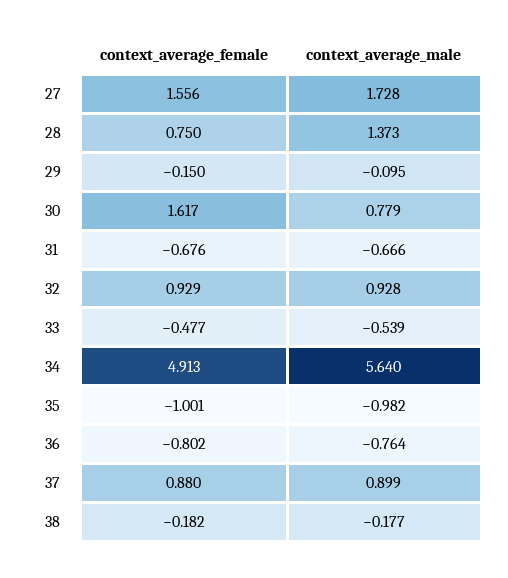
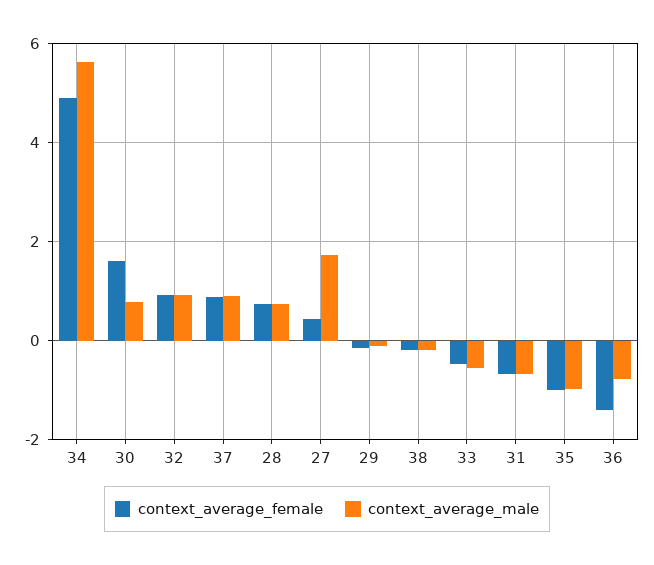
context_average_female, 27: 1.556 -> 0.4
context_average_male, 28: 1.373 -> 0.8
context_average_female, 36: -0.802 -> -1.4

